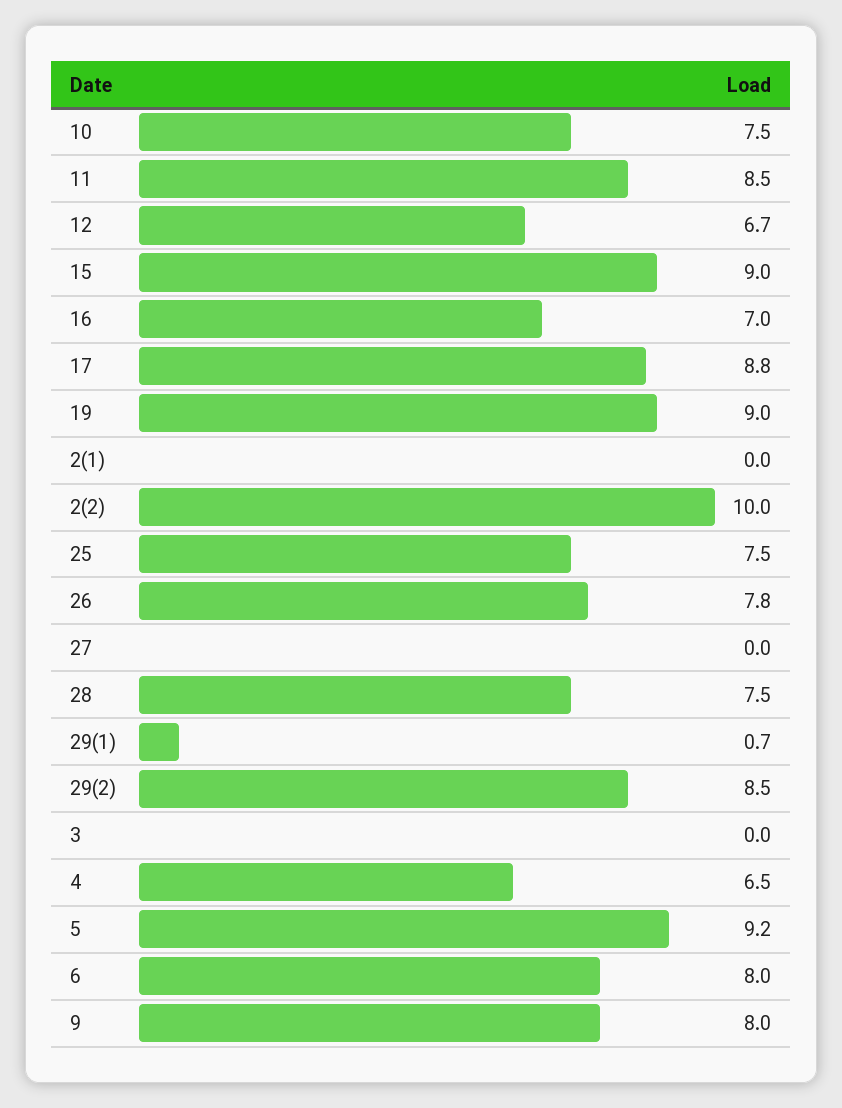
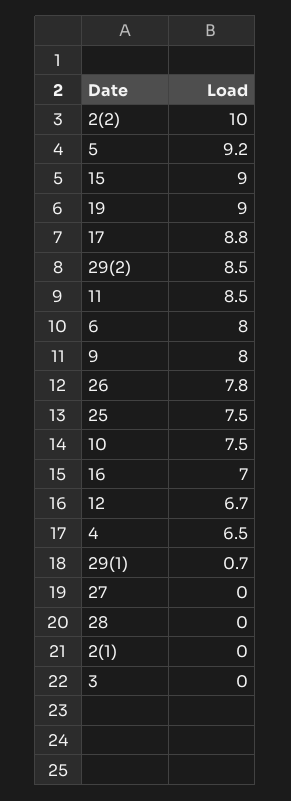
28: 7.5 -> 0

